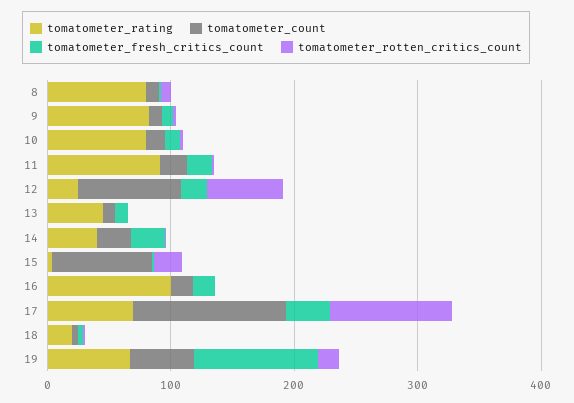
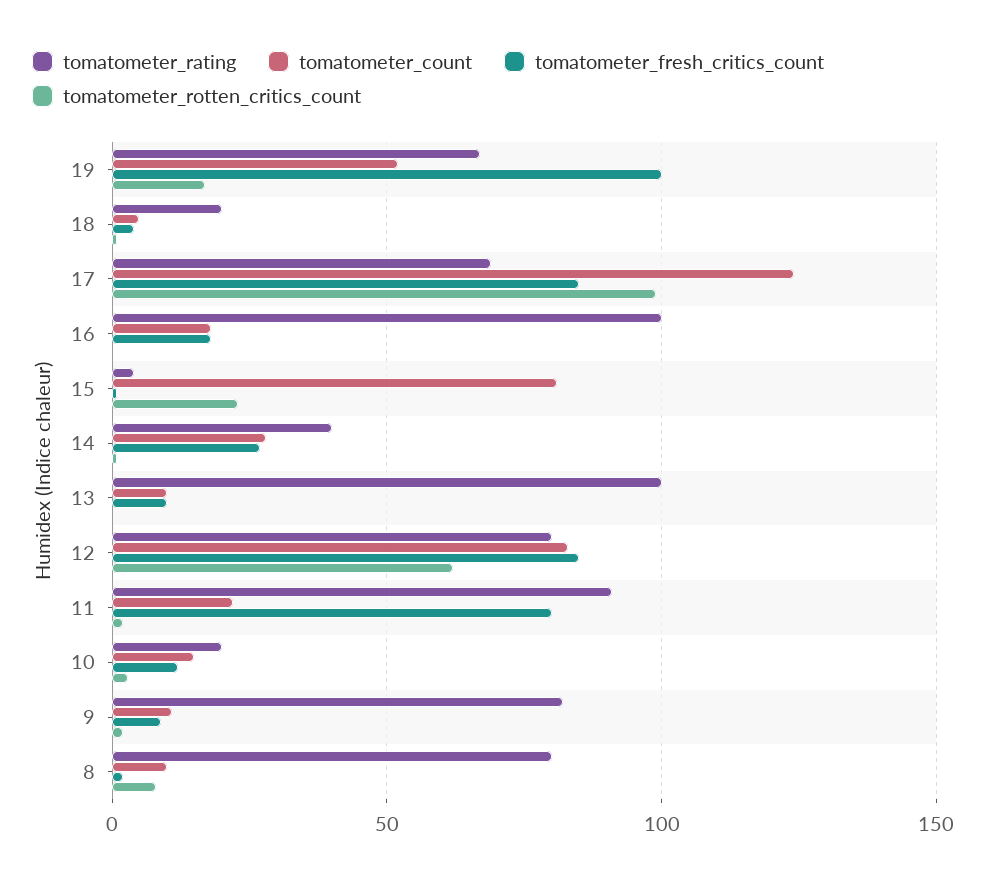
tomatometer_rating, 10: 80 -> 20
tomatometer_fresh_critics_count, 11: 20 -> 80
tomatometer_rating, 12: 20 -> 80
tomatometer_fresh_critics_count, 12: 20 -> 85
tomatometer_rating, 13: 40 -> 100
tomatometer_fresh_critics_count, 17: 40 -> 85

